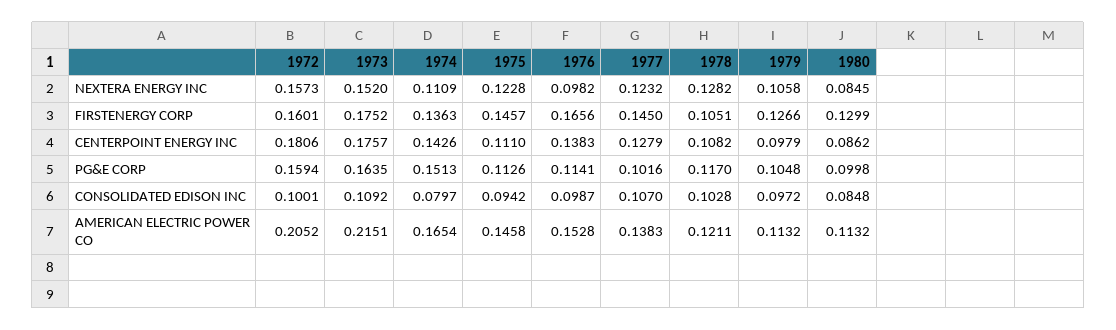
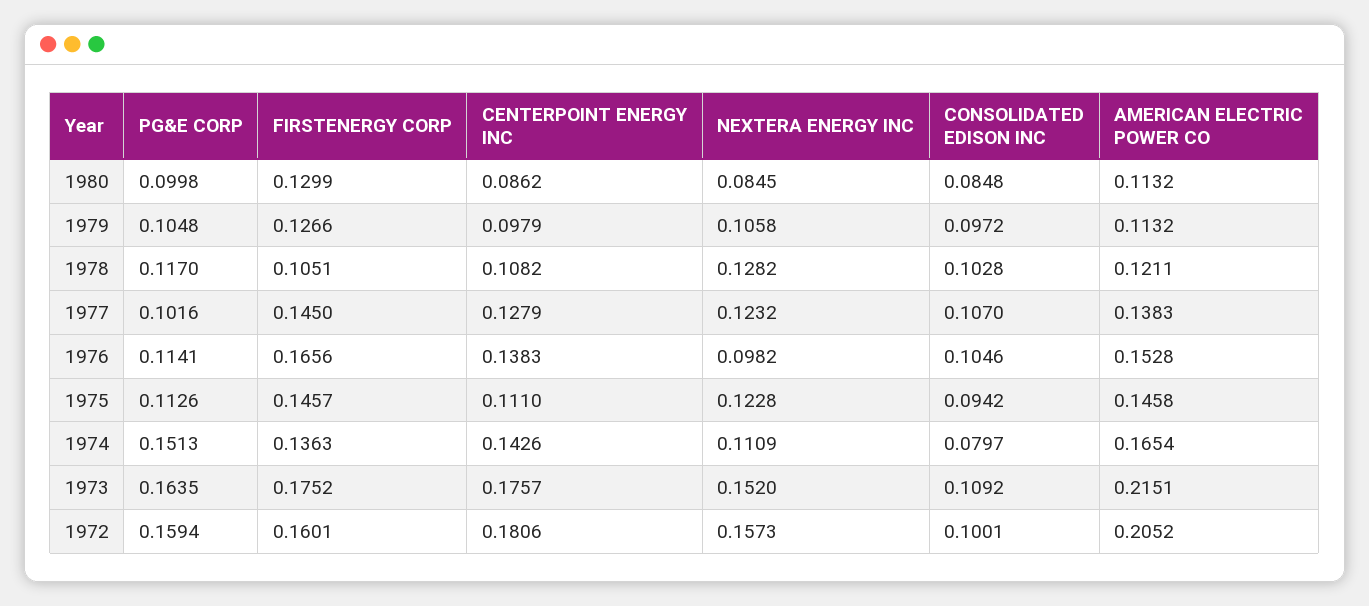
1976, CONSOLIDATED EDISON INC: 0.0987 -> 0.1046

